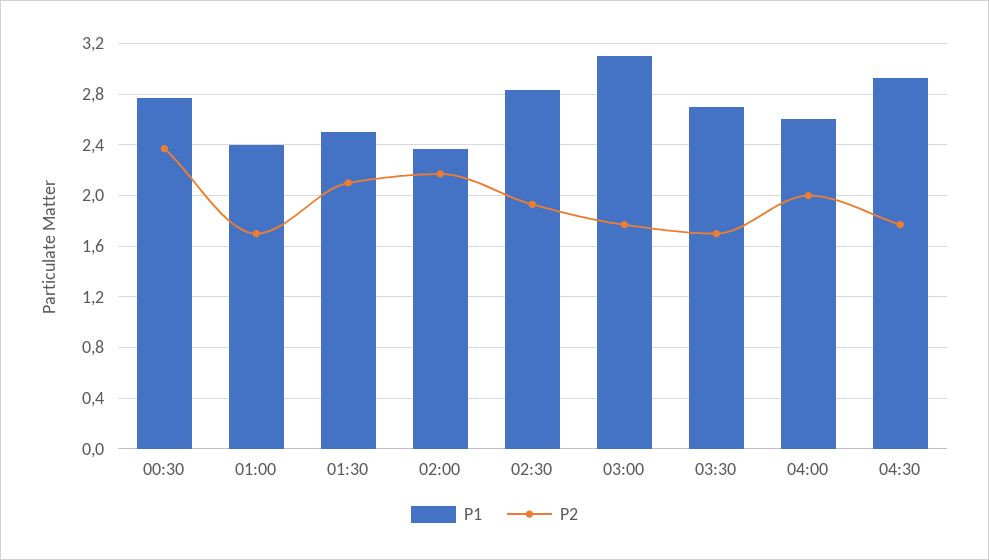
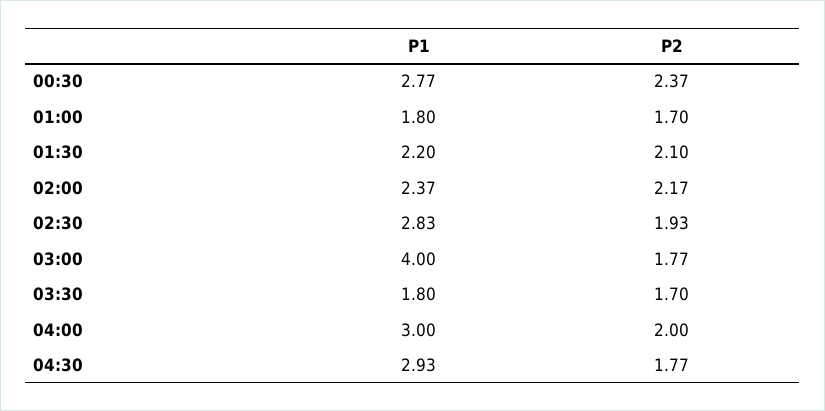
P1, 01:00: 2.4 -> 1.8
P1, 01:30: 2.5 -> 2.2
P1, 03:00: 3.1 -> 4
P1, 03:30: 2.7 -> 1.8
P1, 04:00: 2.6 -> 3

